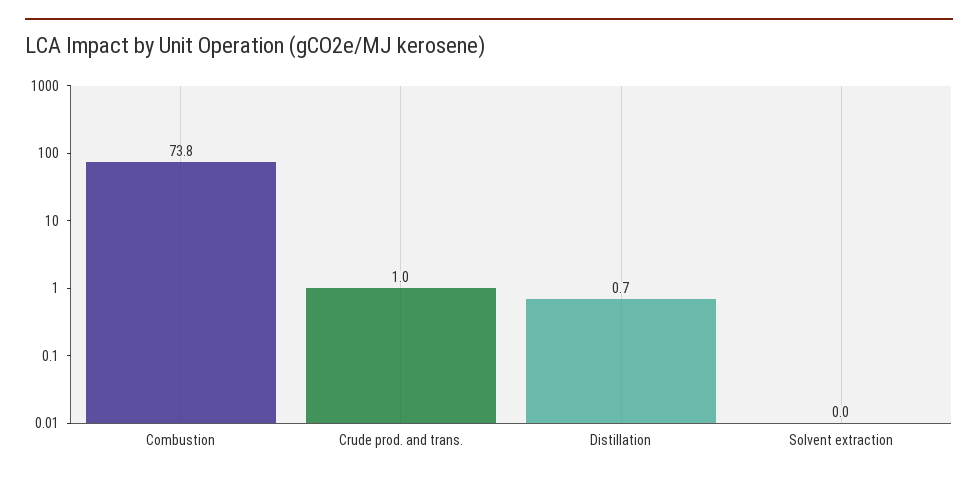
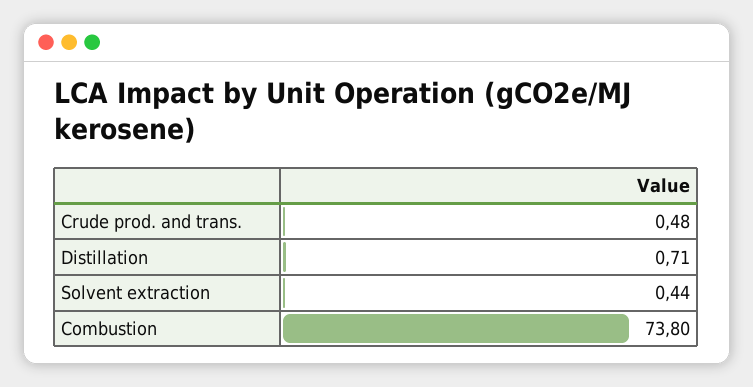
Crude prod. and trans.: 1 -> 0.48
Solvent extraction: 0 -> 0.44

